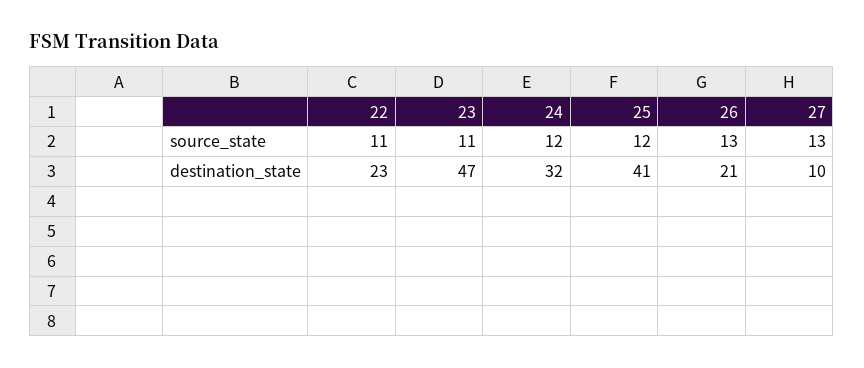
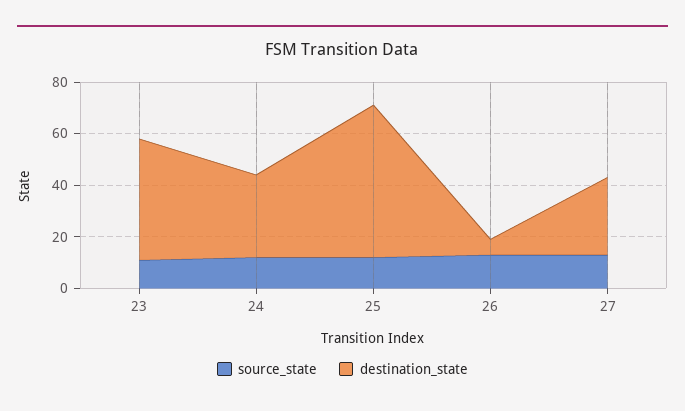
source_state, 22: 11 -> none
destination_state, 22: 23 -> none
destination_state, 25: 41 -> 60
destination_state, 26: 21 -> 5
destination_state, 27: 10 -> 30

